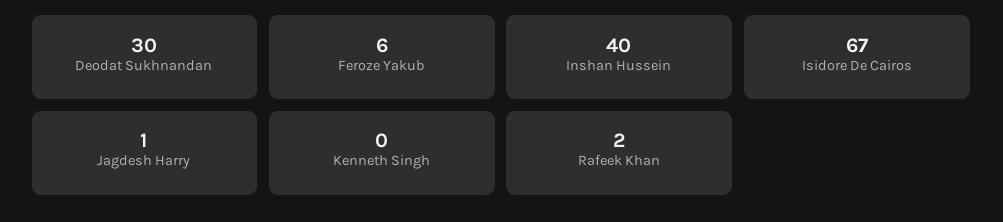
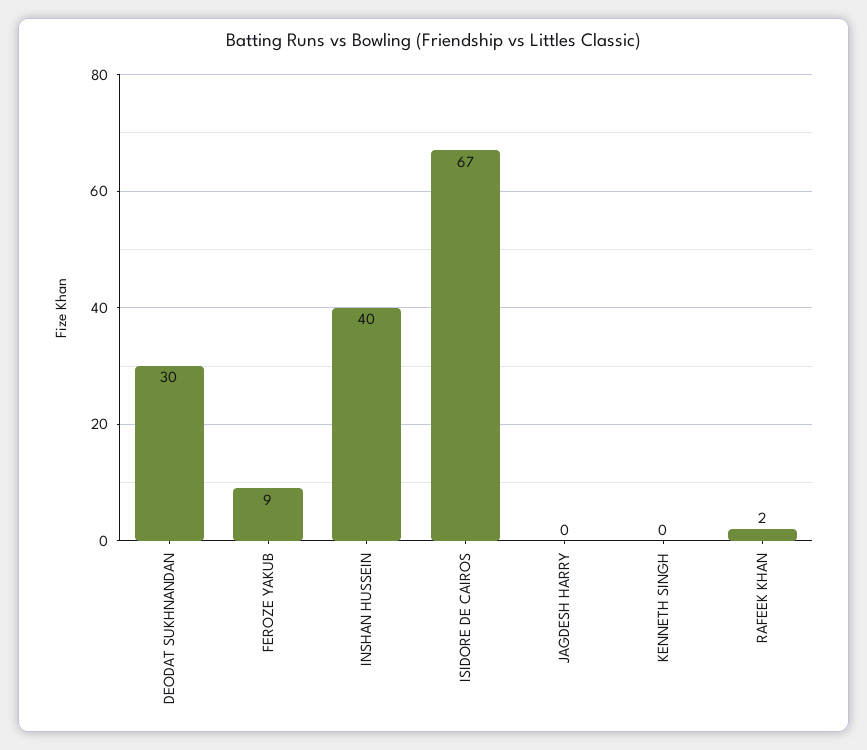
Feroze Yakub: 6 -> 9
Jagdesh Harry: 1 -> 0

